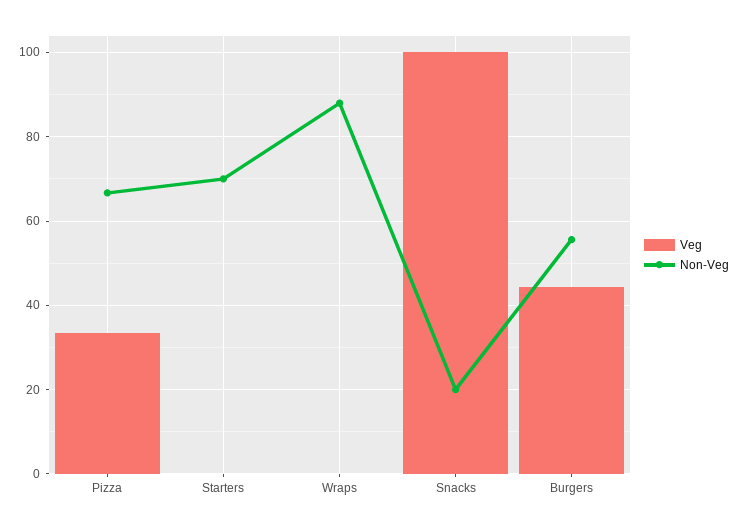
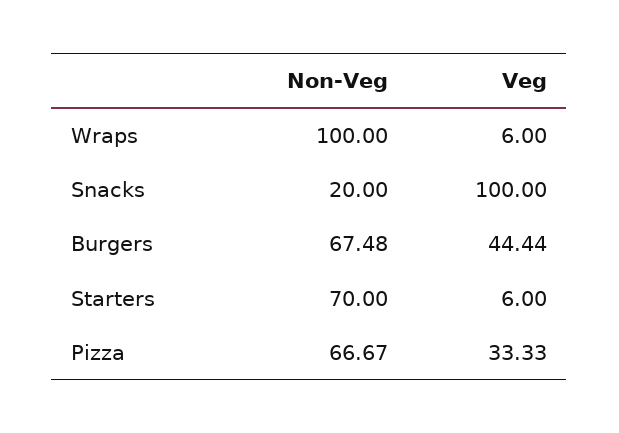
Veg, Starters: 0 -> 6
Veg, Wraps: 0 -> 6
Non-Veg, Wraps: 88 -> 100
Non-Veg, Burgers: 56 -> 67.48

